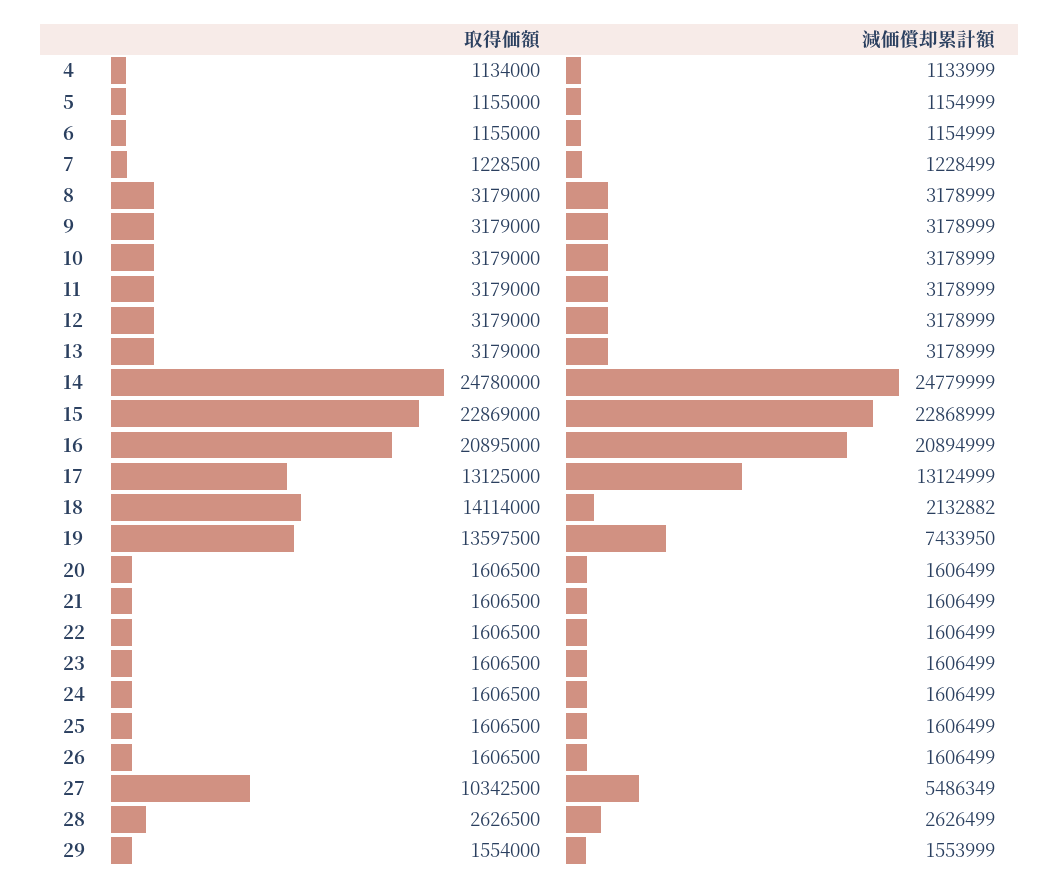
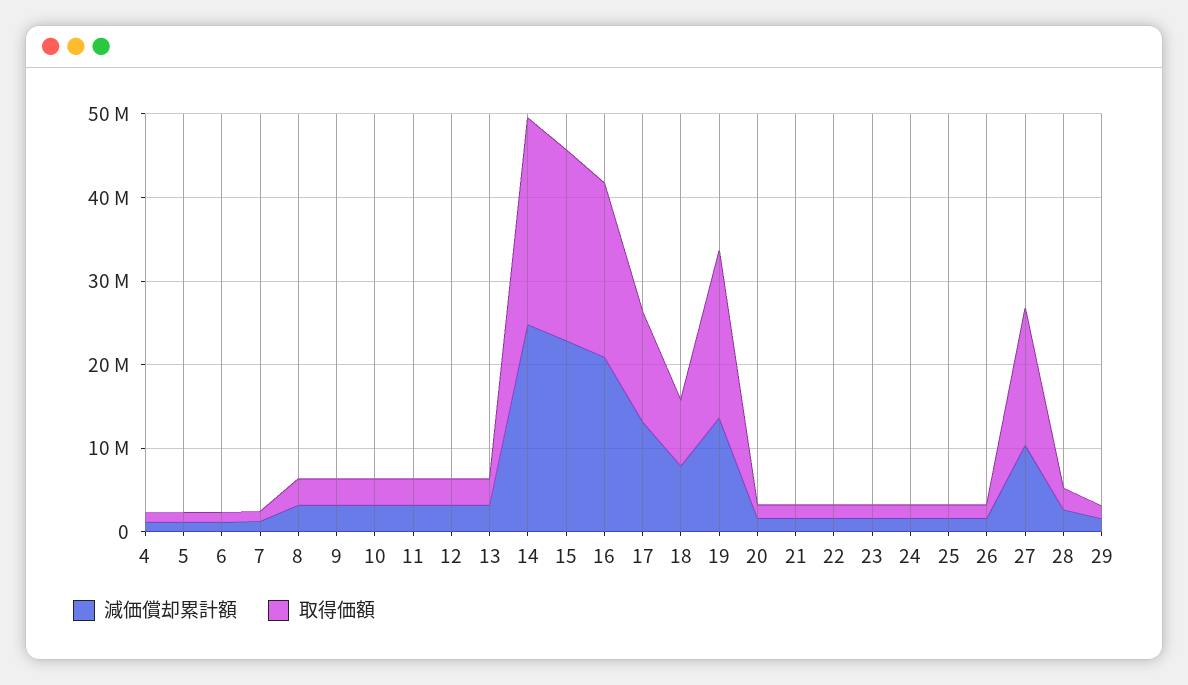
取得価額, 18: 14114000 -> 8000000
減価償却累計額, 18: 2132882 -> 8000000
取得価額, 19: 13597500 -> 20000000
減価償却累計額, 19: 7433950 -> 14000000
取得価額, 27: 10342500 -> 16000000
減価償却累計額, 27: 5486349 -> 10000000

